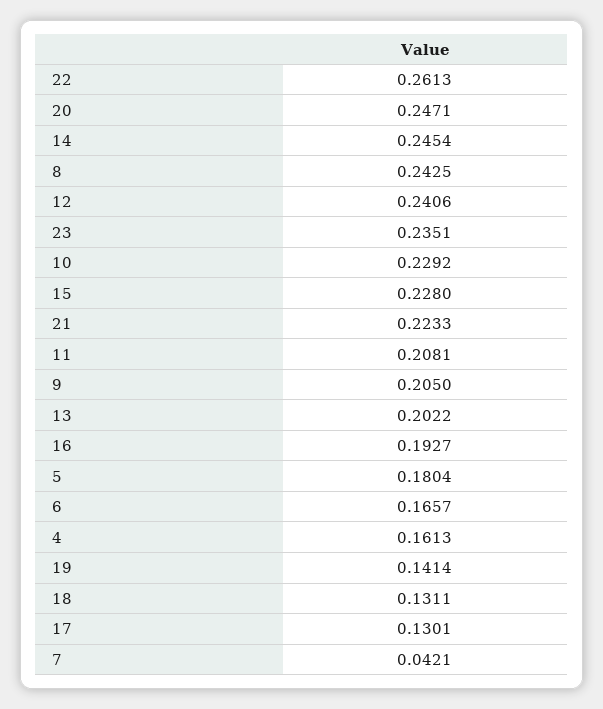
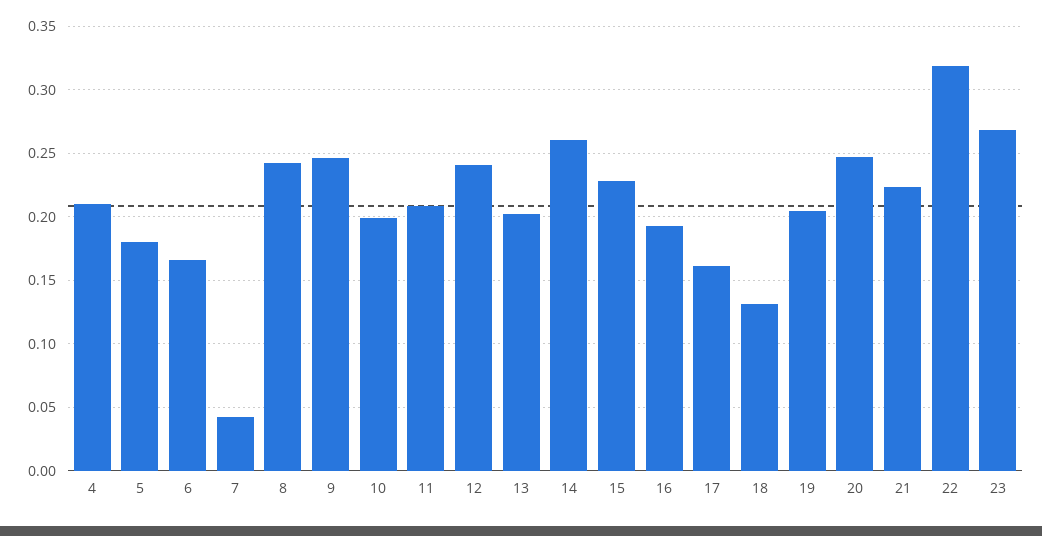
22: 0.2613 -> 0.32
14: 0.2454 -> 0.26
23: 0.2351 -> 0.27
10: 0.2292 -> 0.2
9: 0.205 -> 0.245
4: 0.1613 -> 0.21
19: 0.1414 -> 0.205
17: 0.1301 -> 0.16

